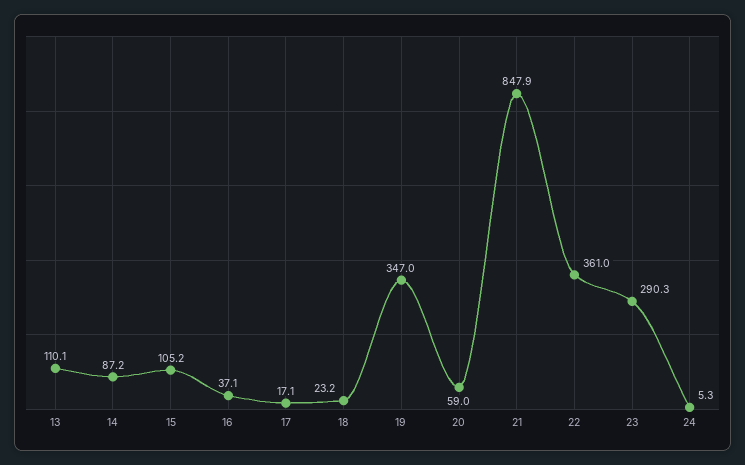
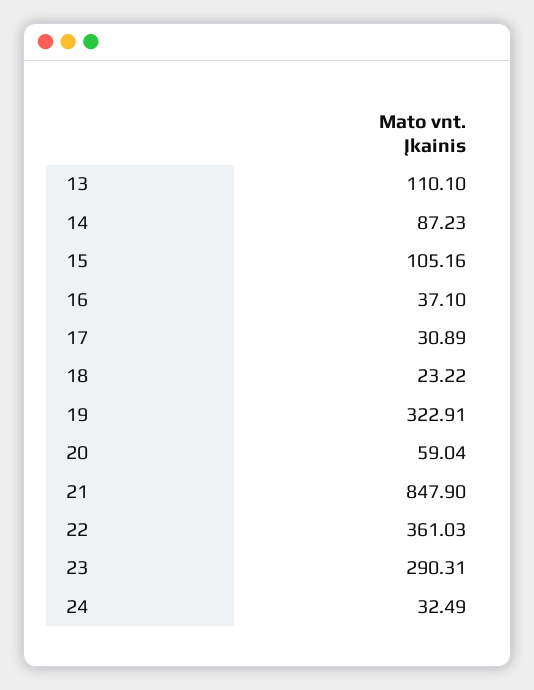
17: 17.1 -> 30.89
19: 347 -> 322.91
24: 5.3 -> 32.49

